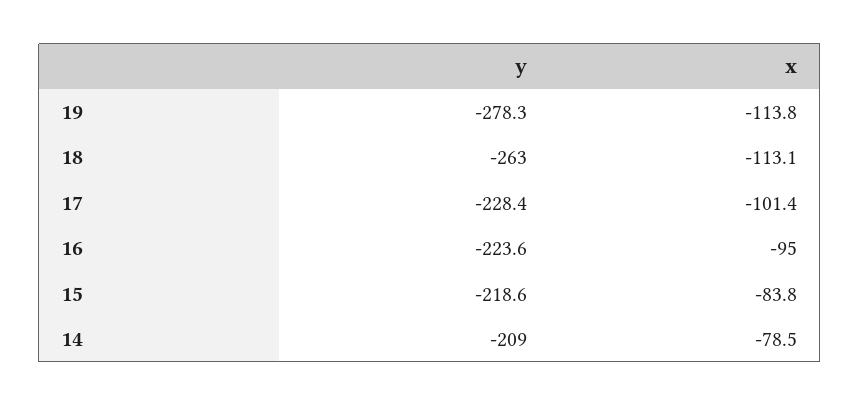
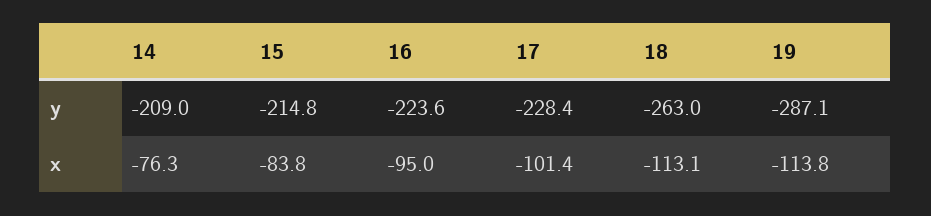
y, 19: -278.3 -> -287.1
y, 15: -218.6 -> -214.8
x, 14: -78.5 -> -76.3

